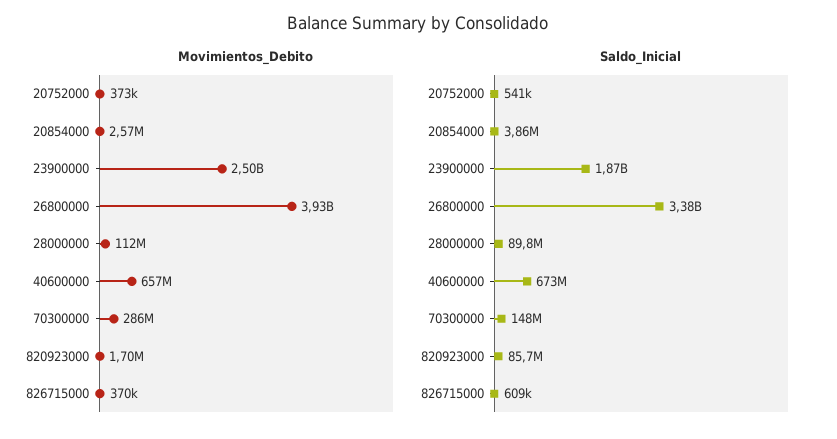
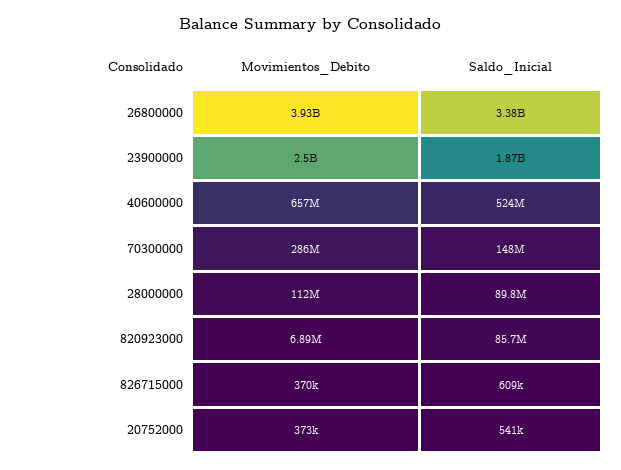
Movimientos_Debito, 20854000: 2570000 -> none
Movimientos_Debito, 820923000: 1700000 -> 6890000
Saldo_Inicial, 20854000: 3860000 -> none
Saldo_Inicial, 40600000: 673000000 -> 524000000

